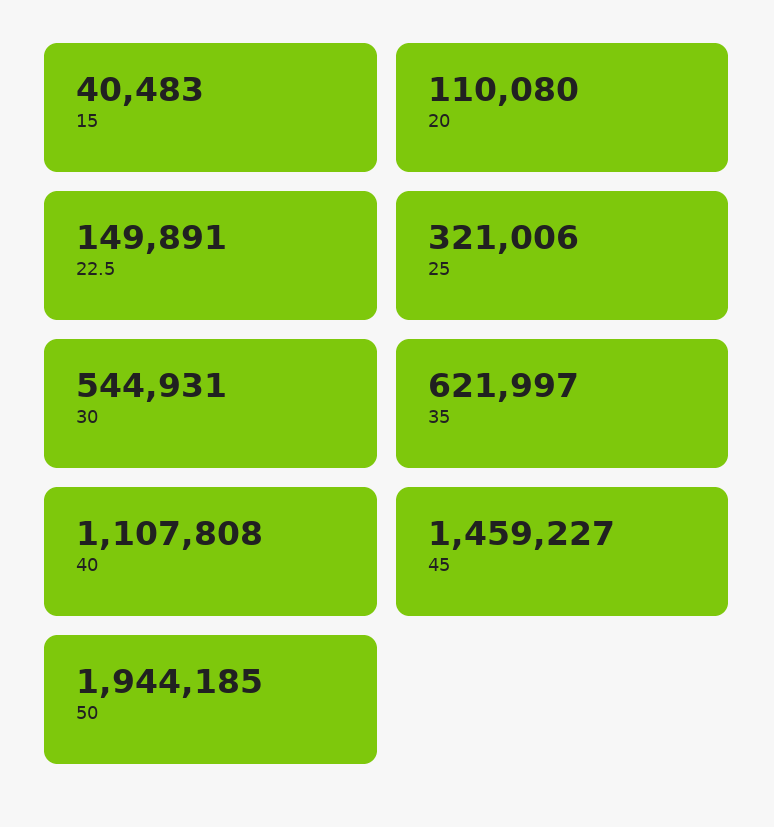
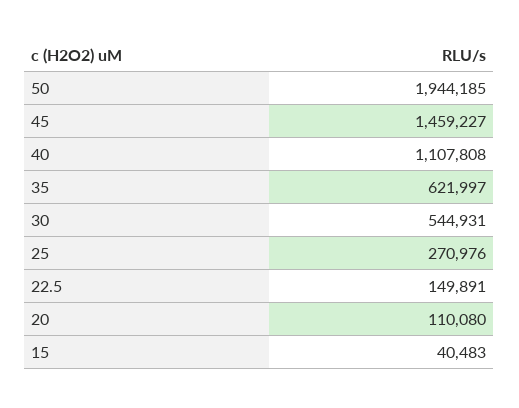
25: 321006 -> 270976

